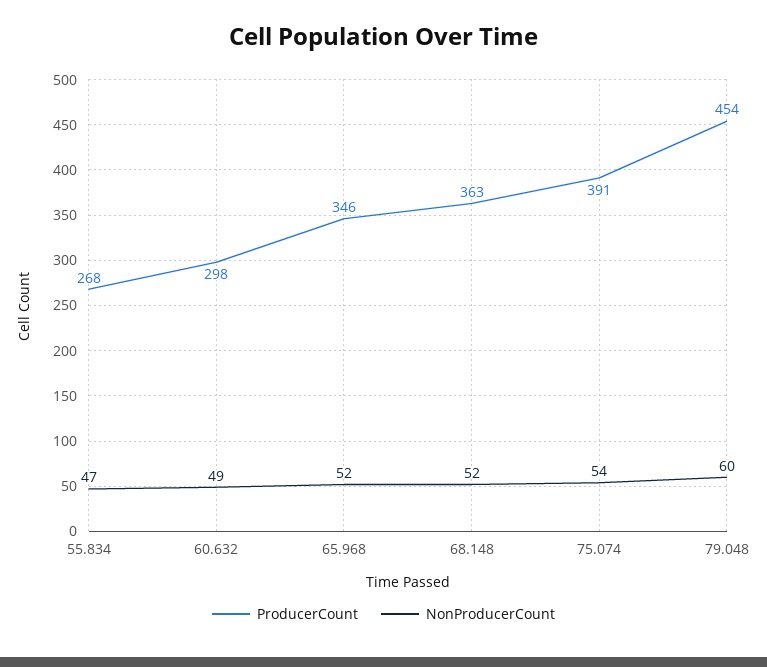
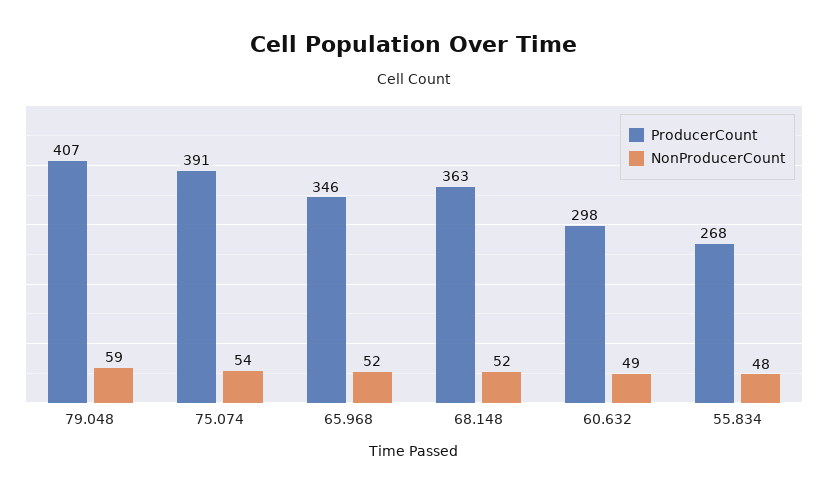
NonProducerCount, 55.834: 47 -> 48
ProducerCount, 79.048: 454 -> 407
NonProducerCount, 79.048: 60 -> 59

